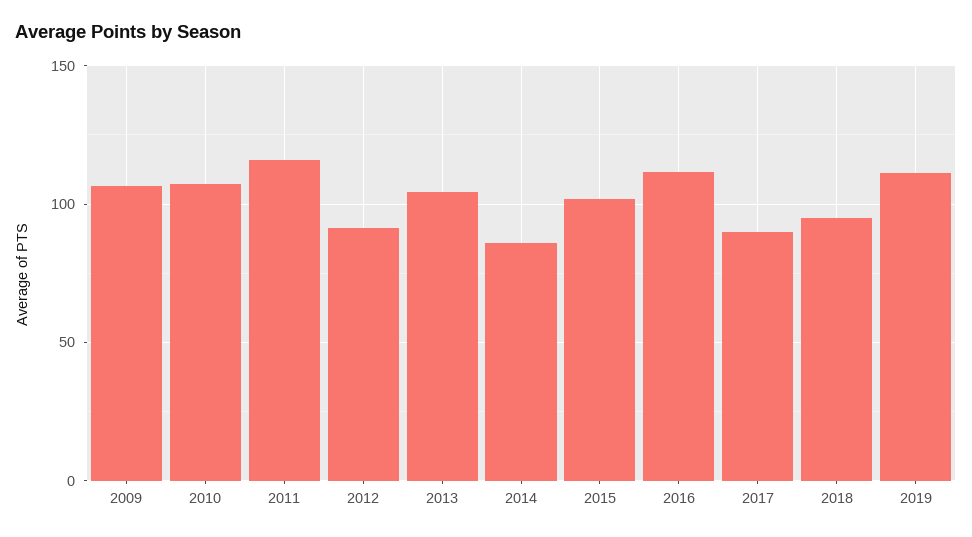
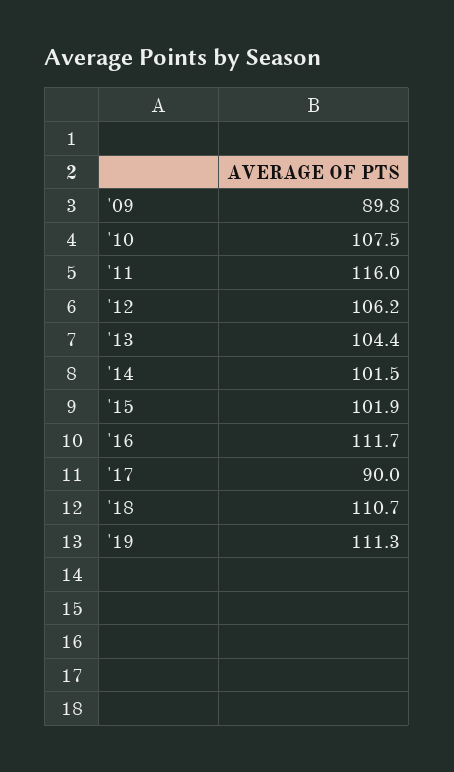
2009: 105 -> 89.8
2012: 90 -> 106.2
2014: 85 -> 101.5
2018: 95 -> 110.7

